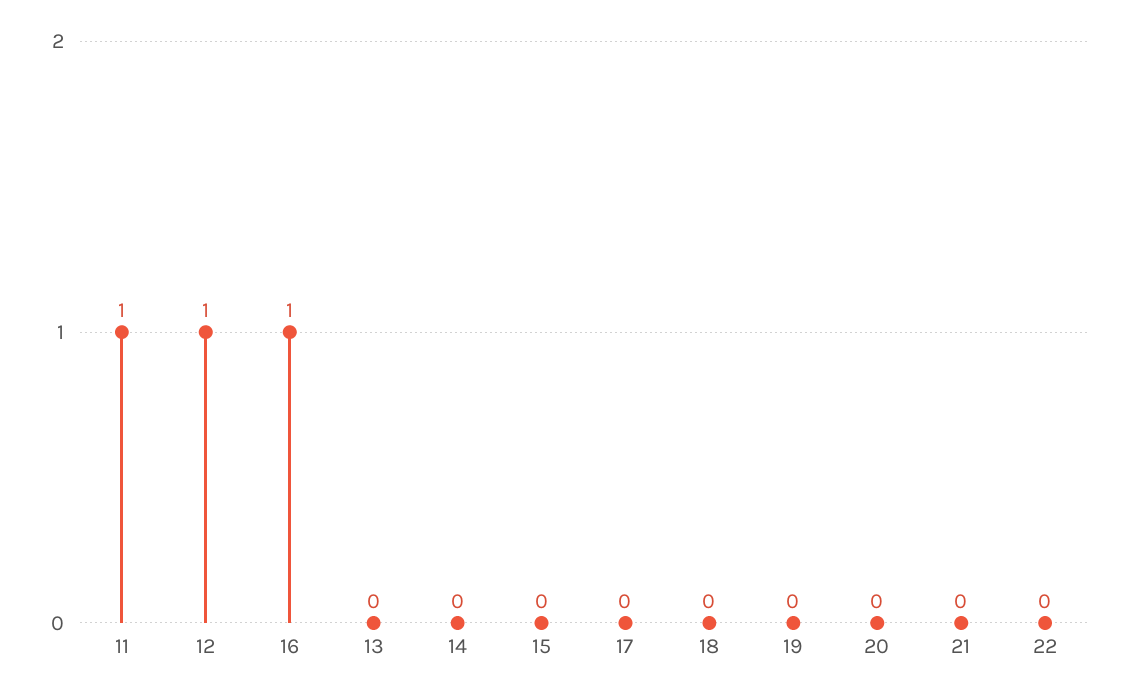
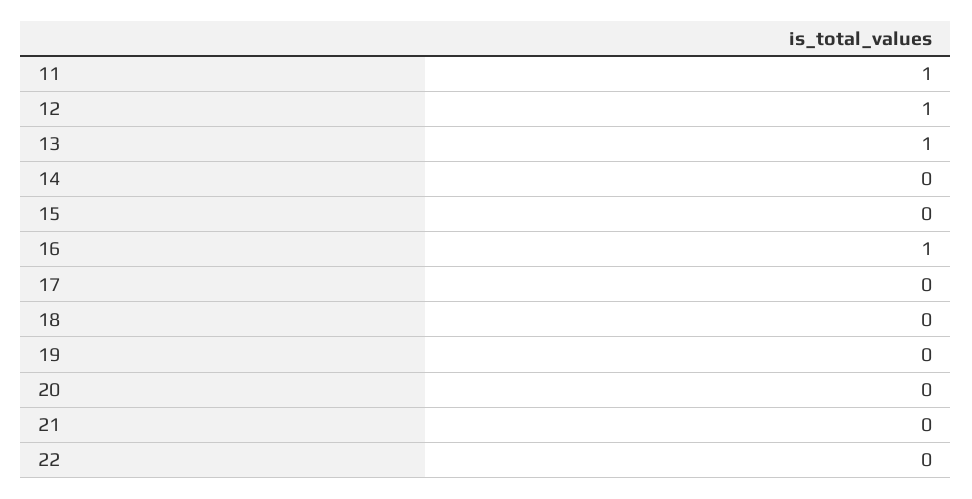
13: 0 -> 1

